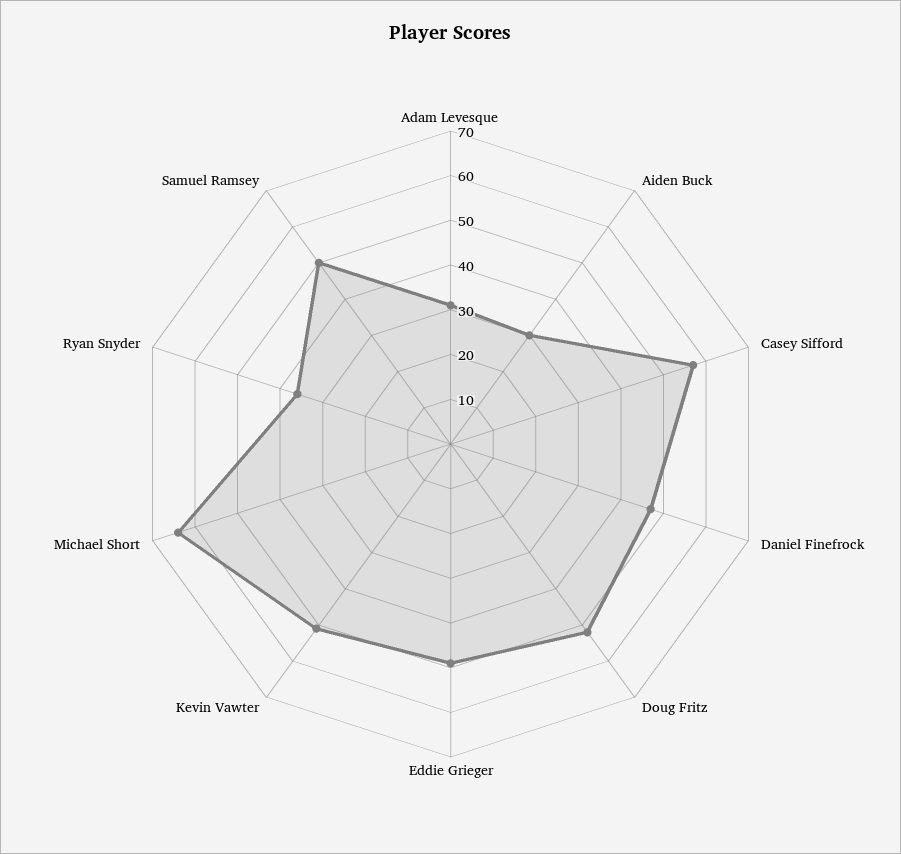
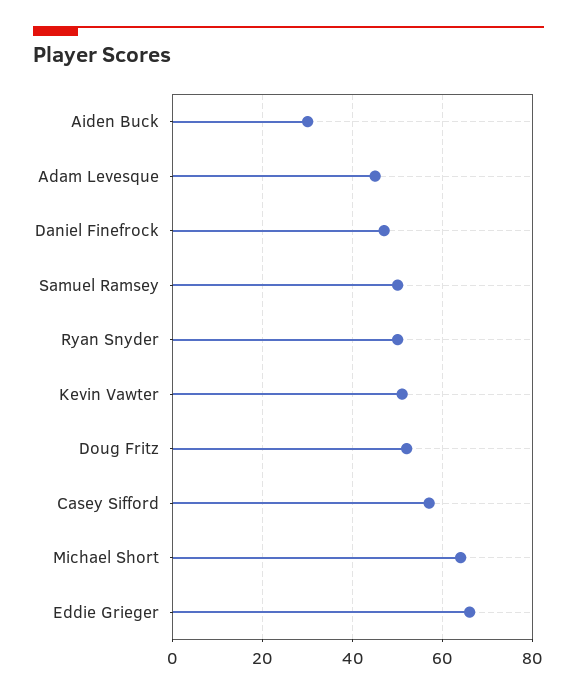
Adam Levesque: 30 -> 45
Eddie Grieger: 50 -> 65
Ryan Snyder: 35 -> 50

